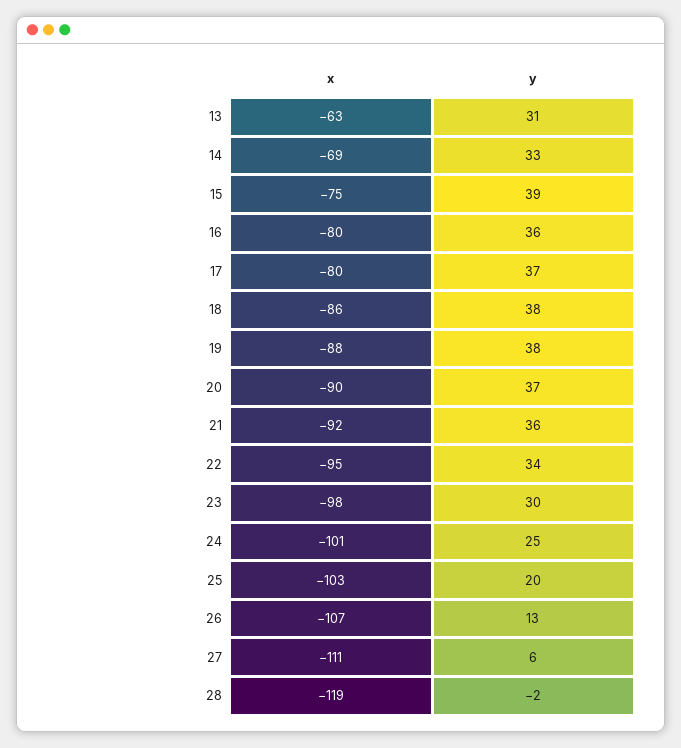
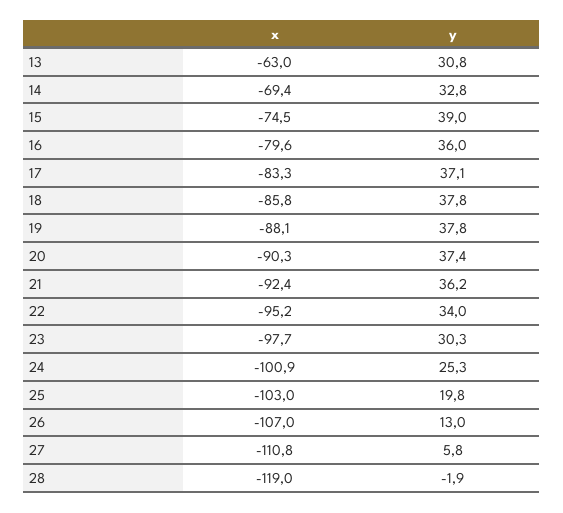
x, 17: -80 -> -83.3

